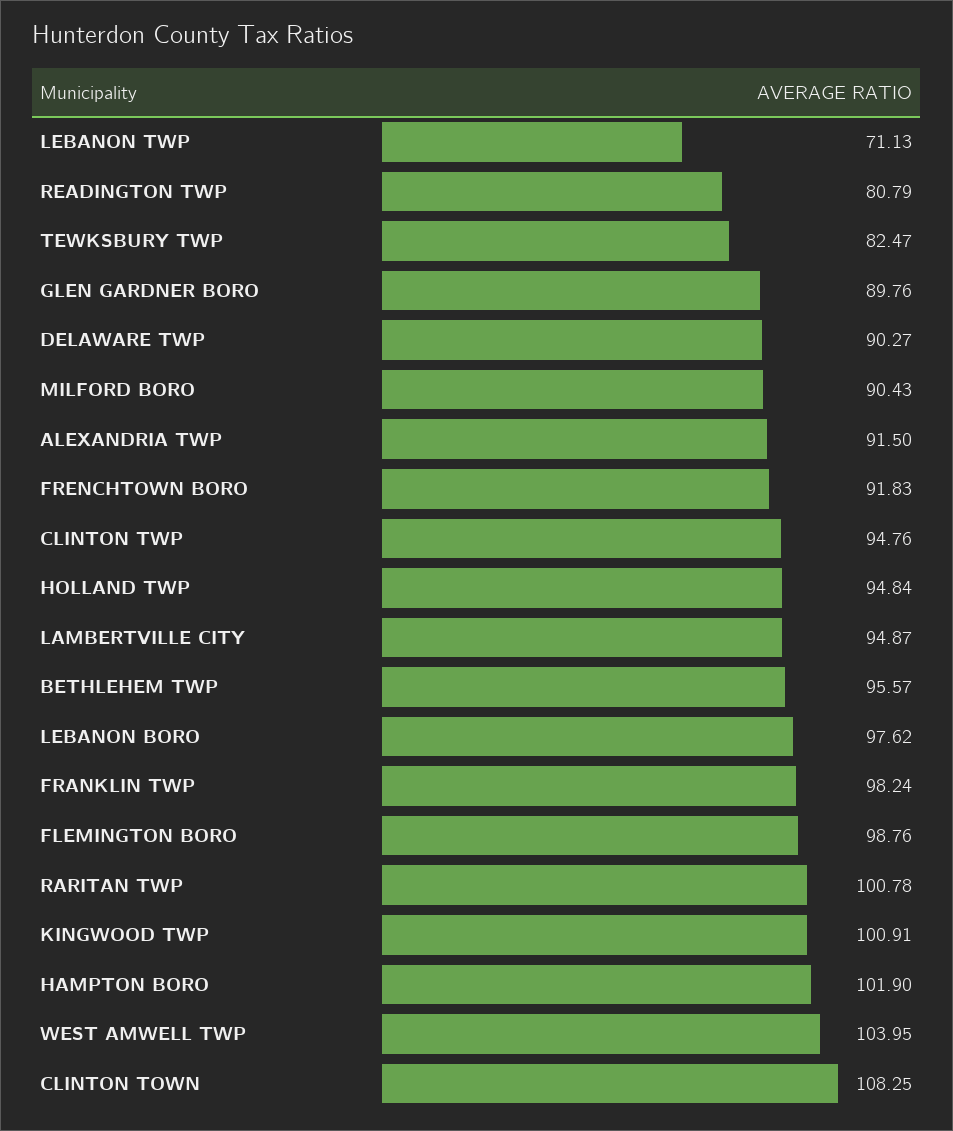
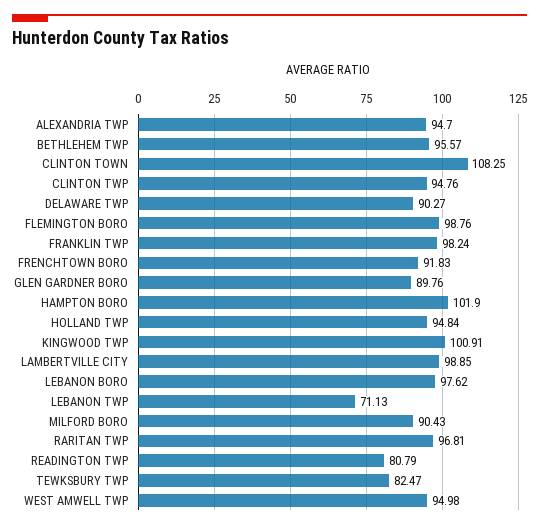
ALEXANDRIA TWP: 91.5 -> 94.7
LAMBERTVILLE CITY: 94.87 -> 98.85
RARITAN TWP: 100.78 -> 96.81
WEST AMWELL TWP: 103.95 -> 94.98

